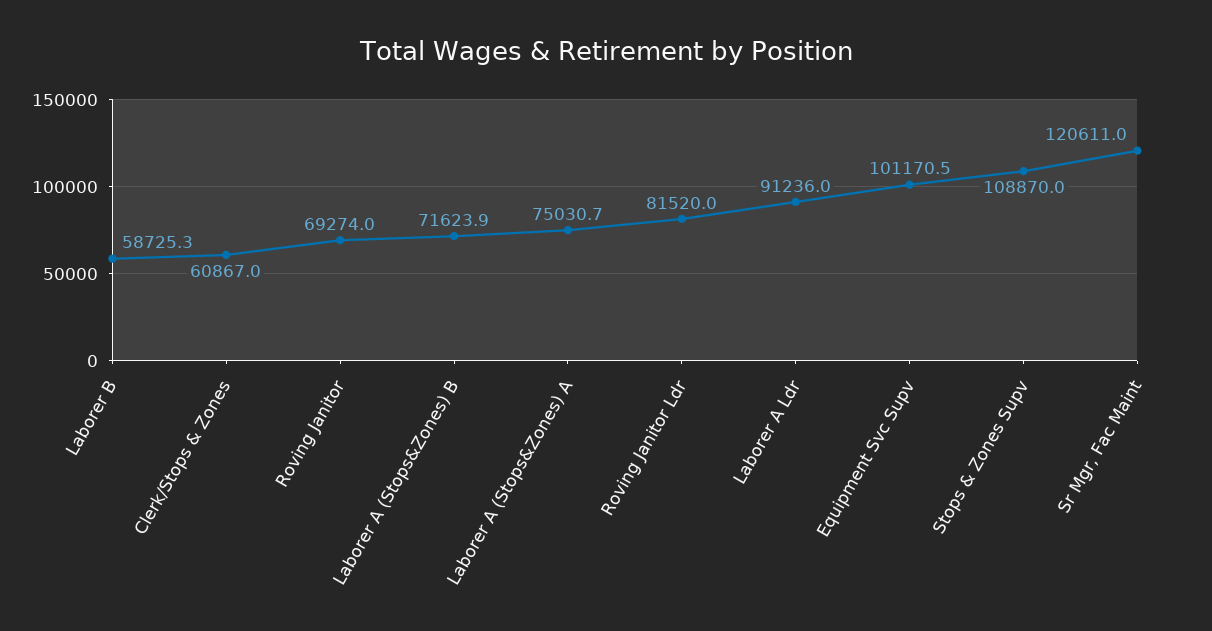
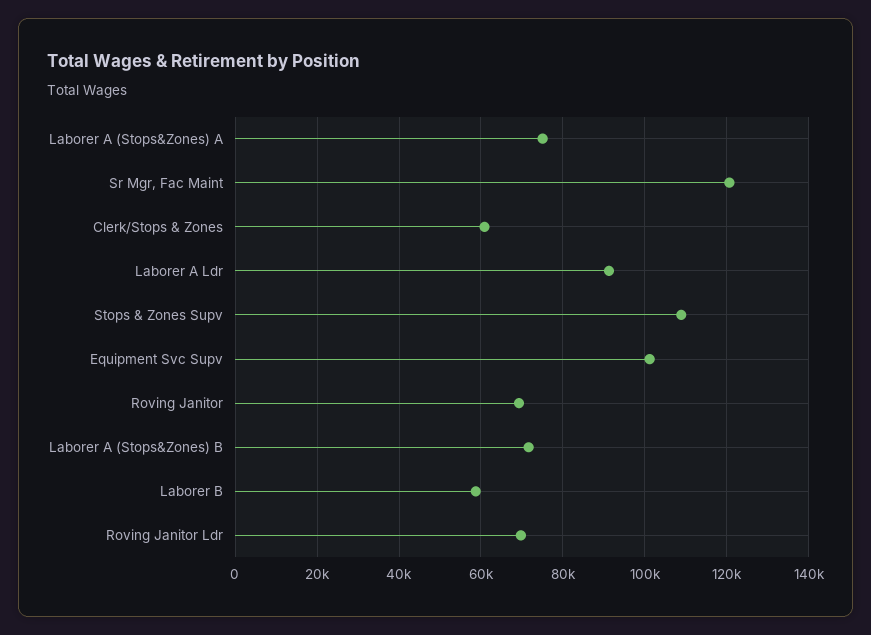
Roving Janitor Ldr: 81520 -> 70000

